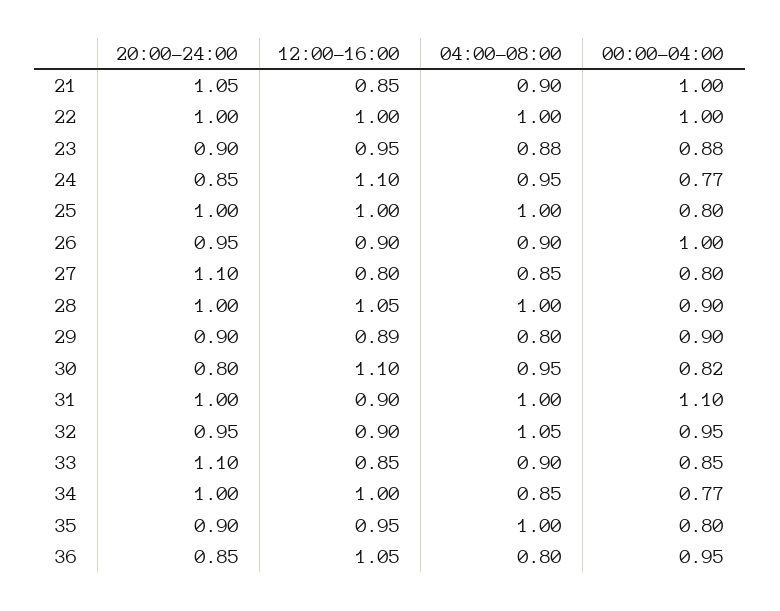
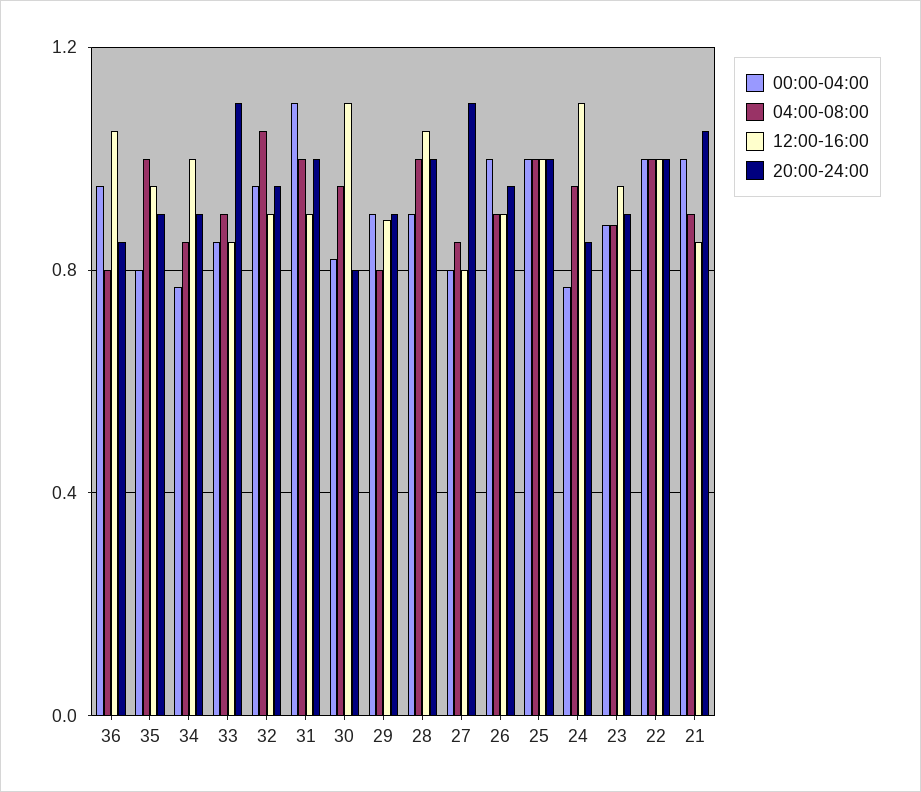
00:00-04:00, 25: 0.8 -> 1
20:00-24:00, 34: 1 -> 0.9

